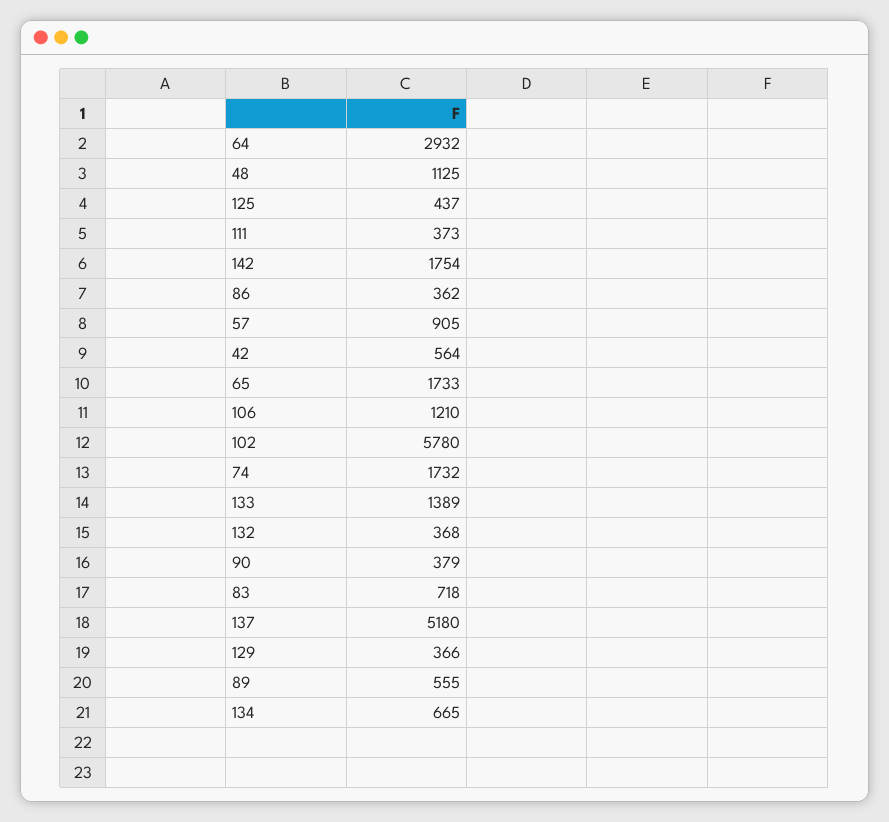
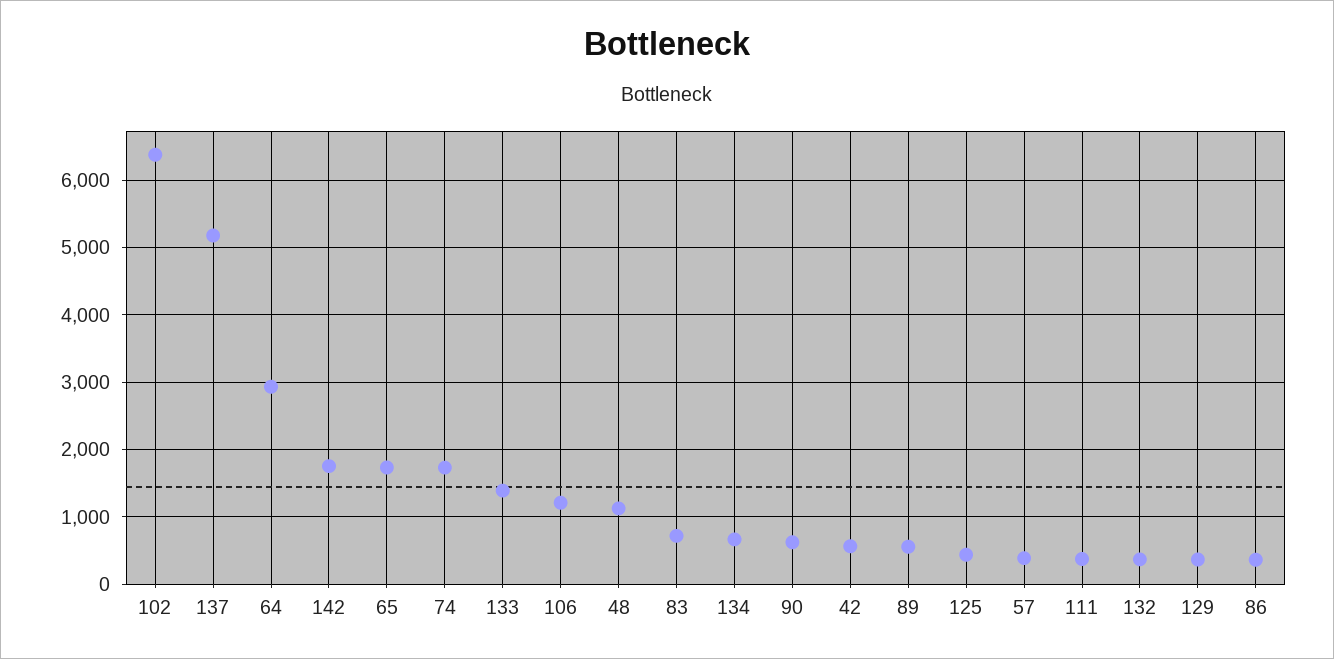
57: 905 -> 400
102: 5780 -> 6400
90: 379 -> 600

